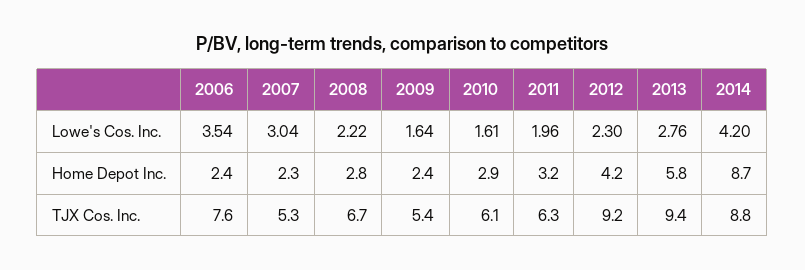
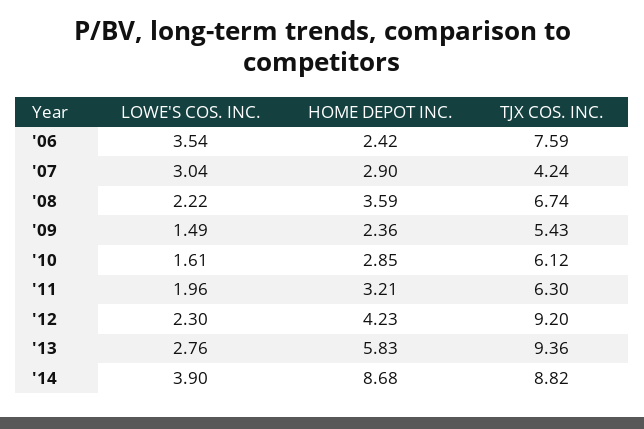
2009, Lowe's Cos. Inc.: 1.64 -> 1.49
2014, Lowe's Cos. Inc.: 4.2 -> 3.9
2007, Home Depot Inc.: 2.3 -> 2.9
2008, Home Depot Inc.: 2.8 -> 3.59
2007, TJX Cos. Inc.: 5.3 -> 4.24

